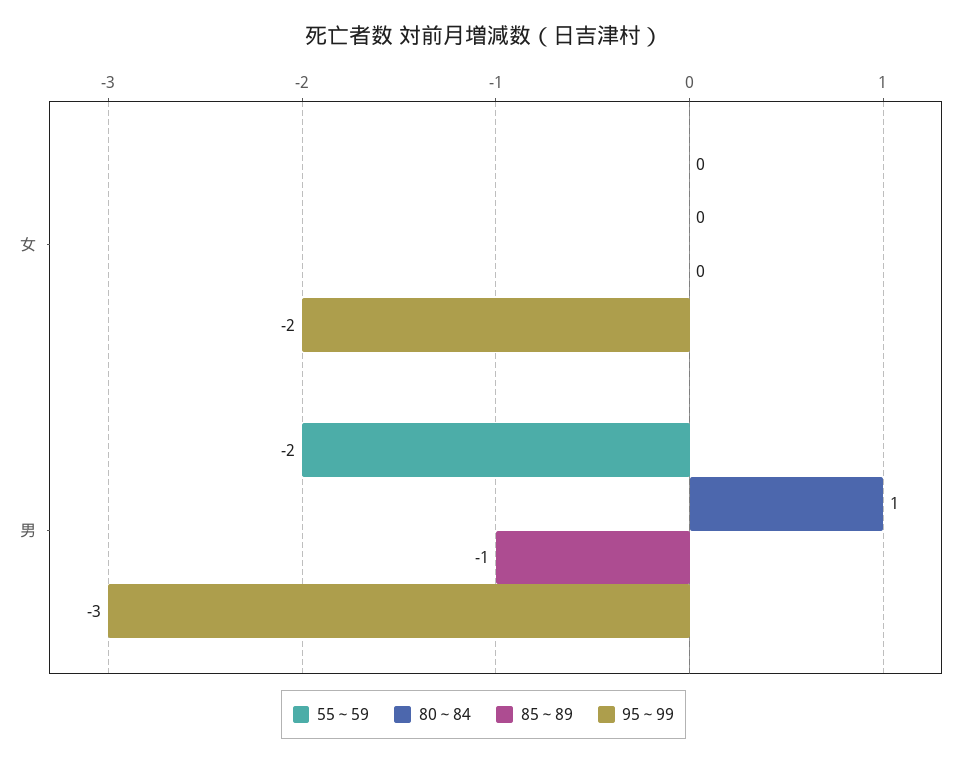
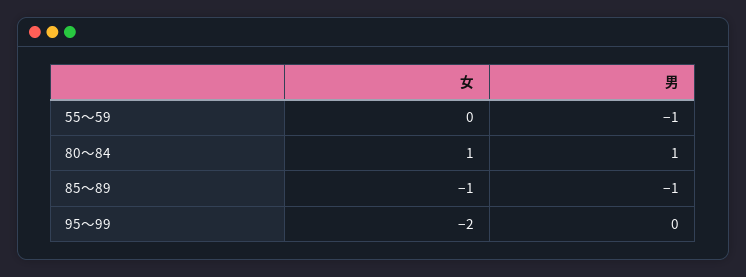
80～84, 女: 0 -> 1
85～89, 女: 0 -> -1
55～59, 男: -2 -> -1
95～99, 男: -3 -> 0

